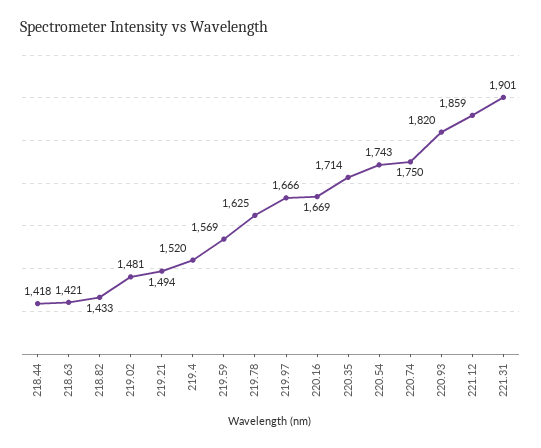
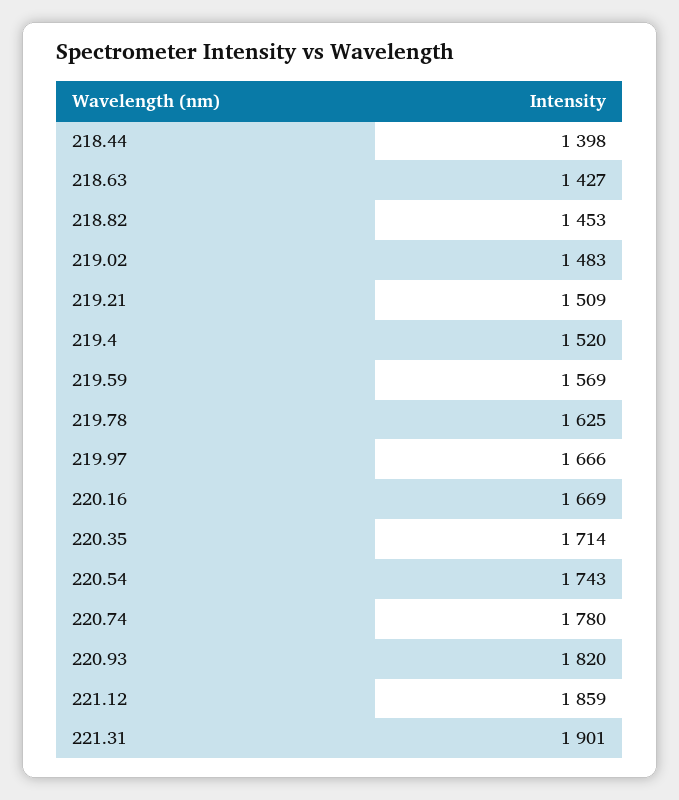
218.44: 1418 -> 1398
218.63: 1421 -> 1427
218.82: 1433 -> 1453
219.02: 1481 -> 1483
219.21: 1494 -> 1509
220.74: 1750 -> 1780

